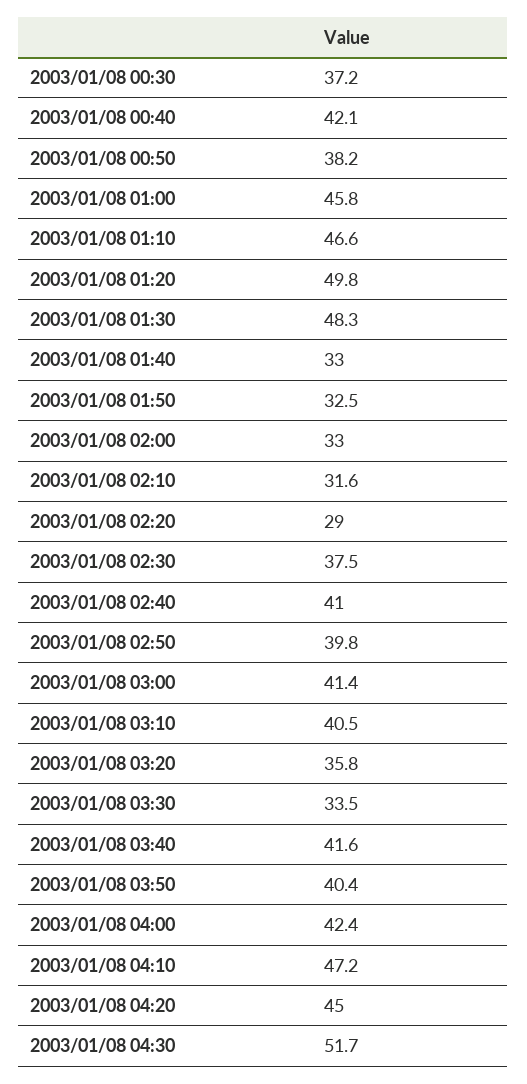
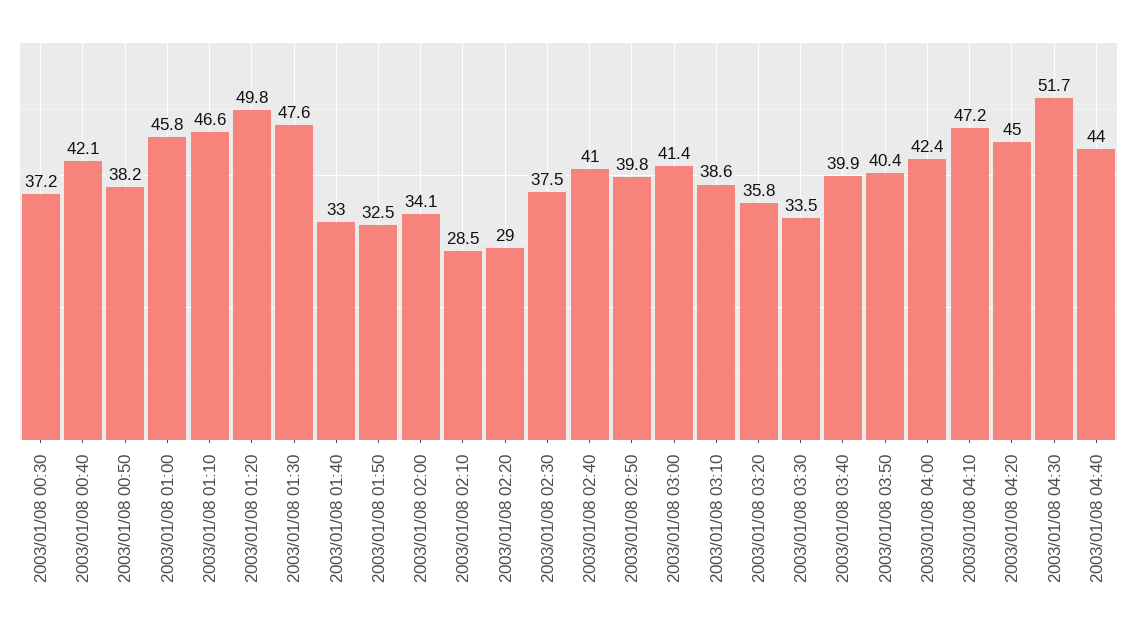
2003/01/08 01:30: 48.3 -> 47.6
2003/01/08 02:00: 33 -> 34.1
2003/01/08 02:10: 31.6 -> 28.5
2003/01/08 03:10: 40.5 -> 38.6
2003/01/08 03:40: 41.6 -> 39.9
2003/01/08 04:40: none -> 44

